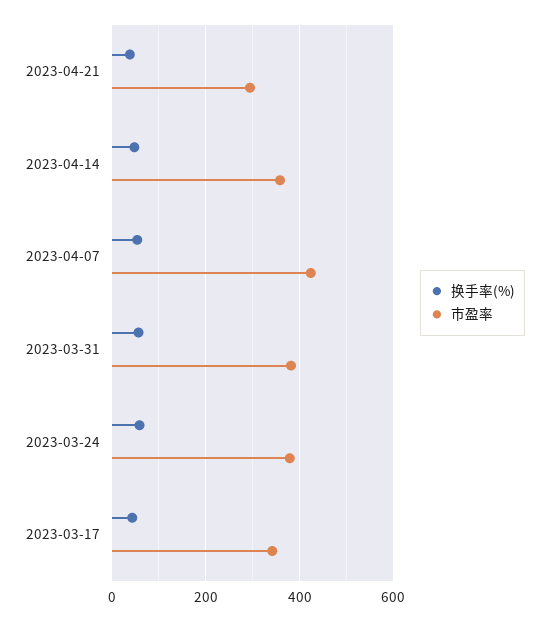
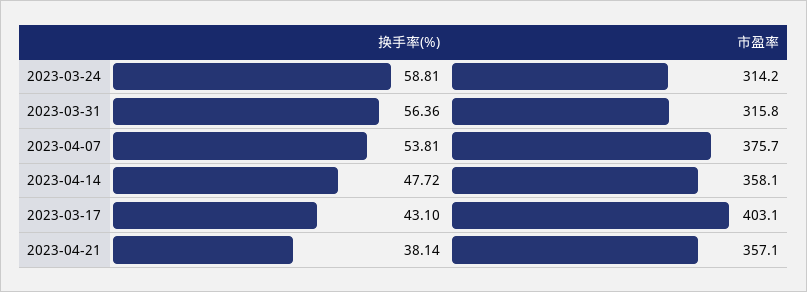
市盈率, 2023-04-21: 300 -> 357.1
市盈率, 2023-04-07: 420 -> 375.7
市盈率, 2023-03-31: 380 -> 315.8
市盈率, 2023-03-24: 380 -> 314.2
市盈率, 2023-03-17: 340 -> 403.1

